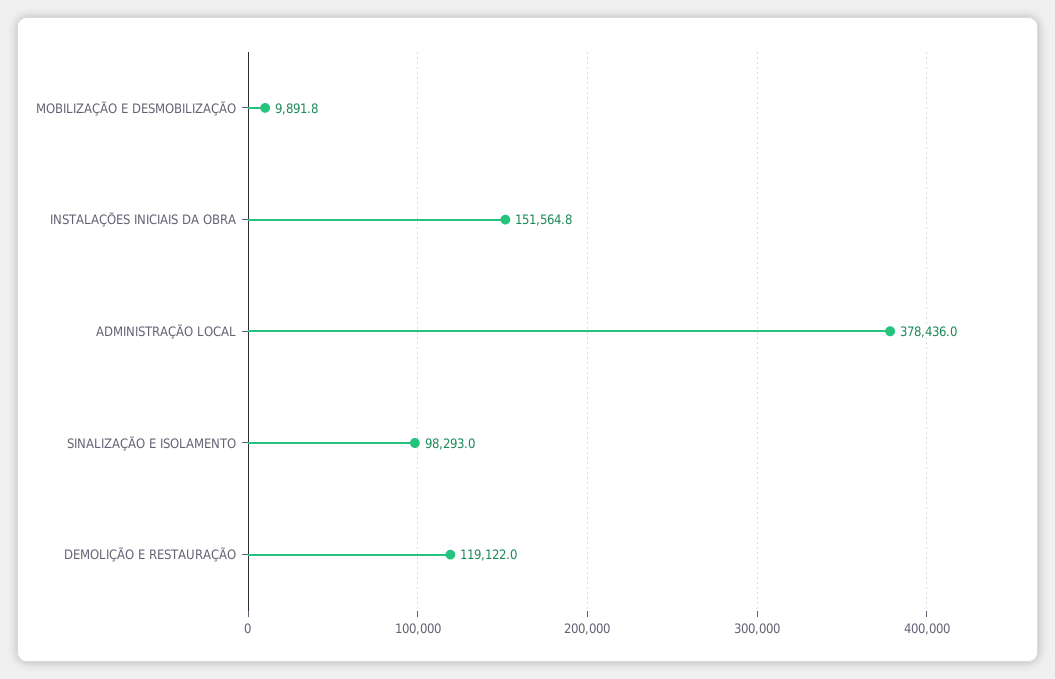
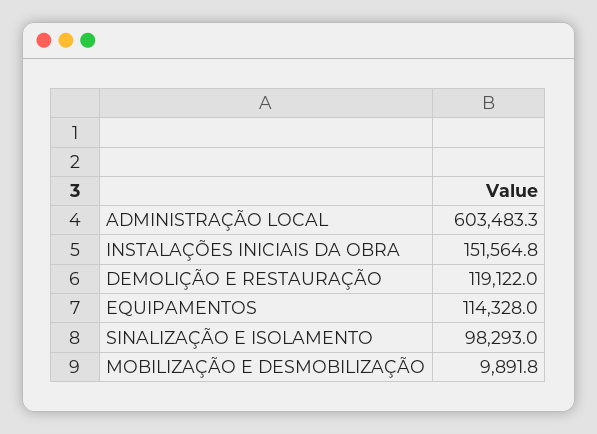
ADMINISTRAÇÃO LOCAL: 378436 -> 603483.3
EQUIPAMENTOS: none -> 114328

